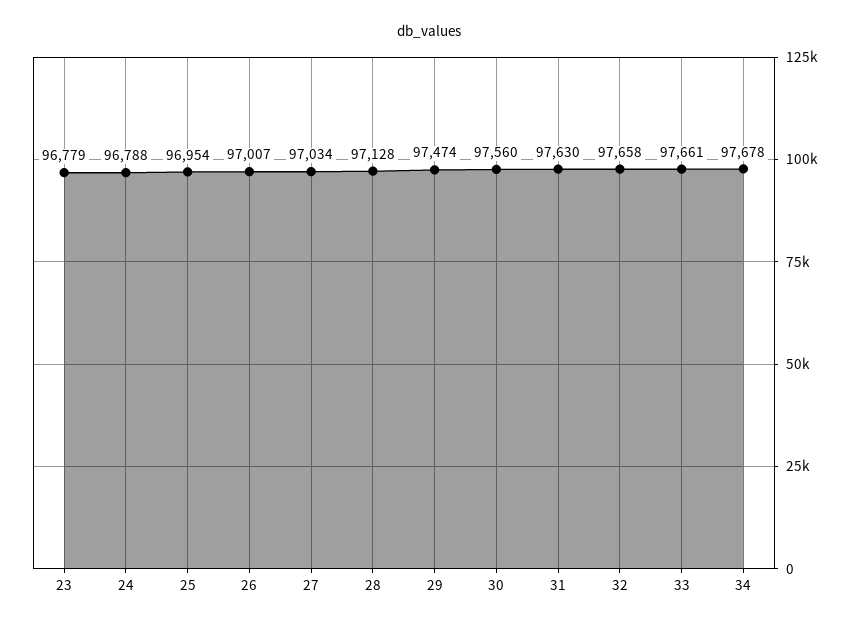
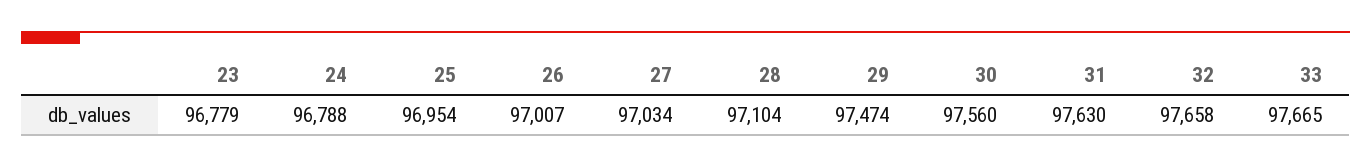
28: 97128 -> 97104
33: 97661 -> 97665
34: 97678 -> none

